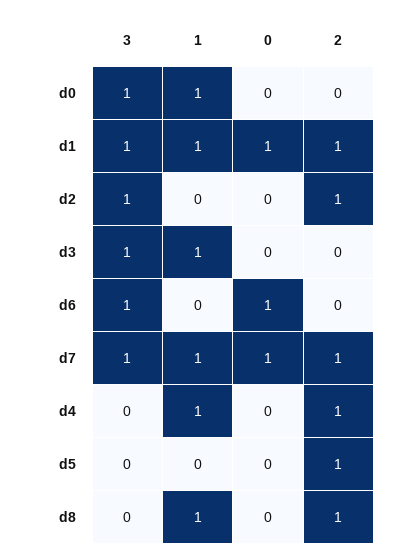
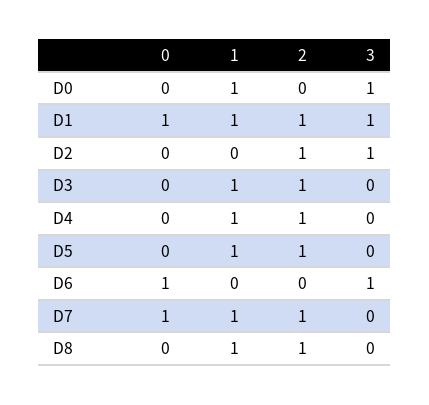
3, d3: 1 -> 0
2, d3: 0 -> 1
3, d7: 1 -> 0
1, d5: 0 -> 1

